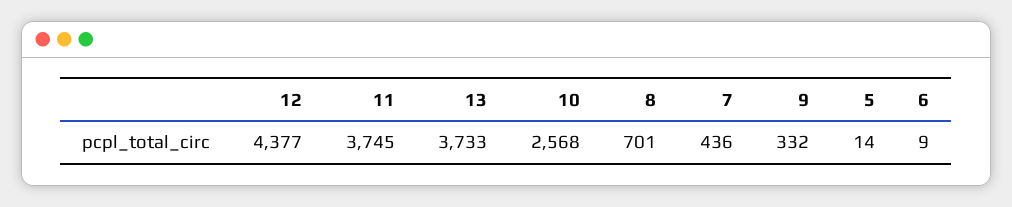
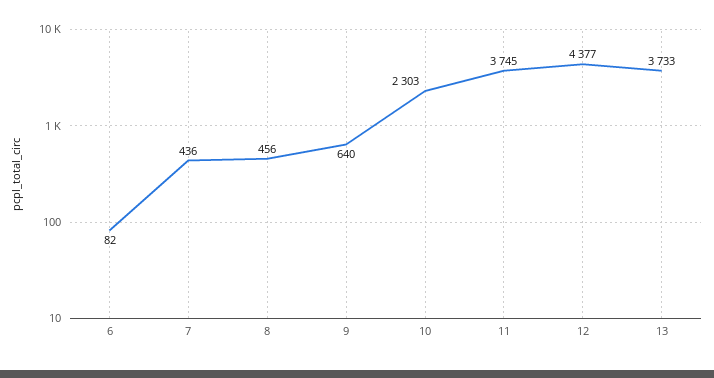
10: 2568 -> 2303
8: 701 -> 456
9: 332 -> 640
5: 14 -> none
6: 9 -> 82

